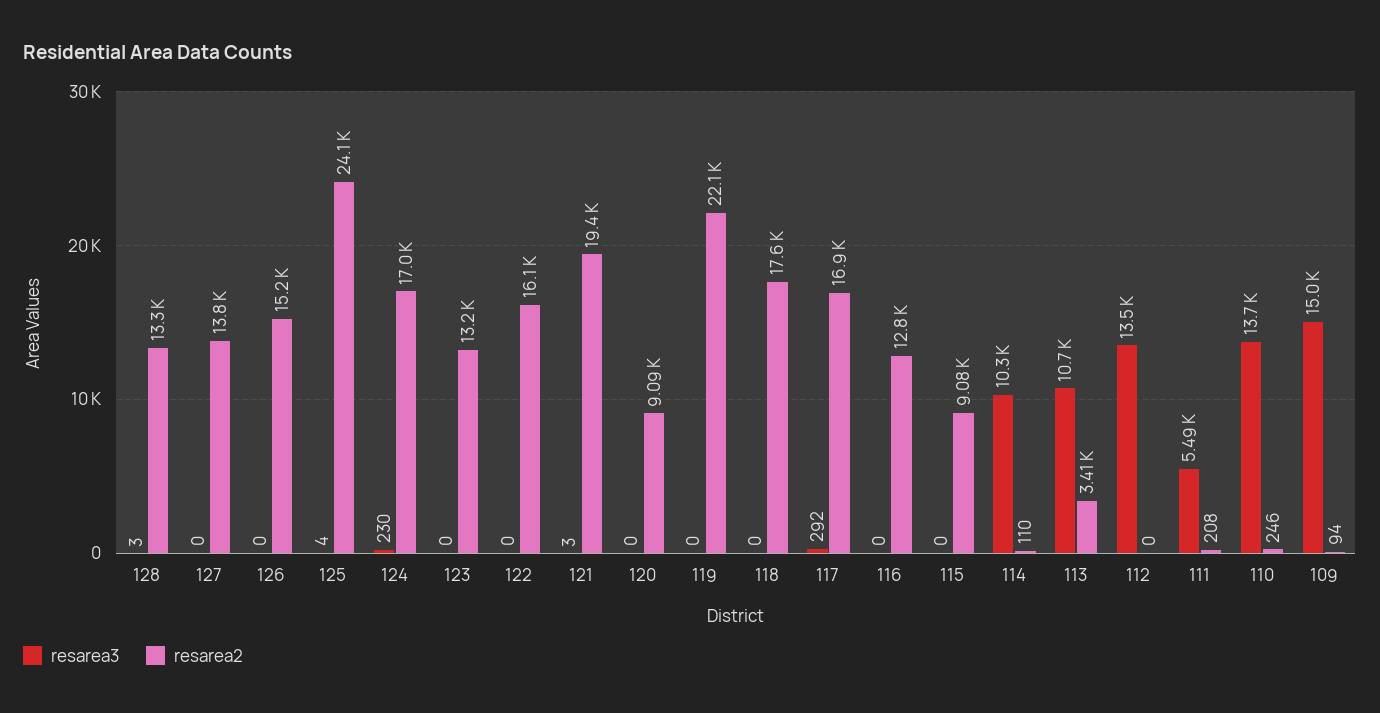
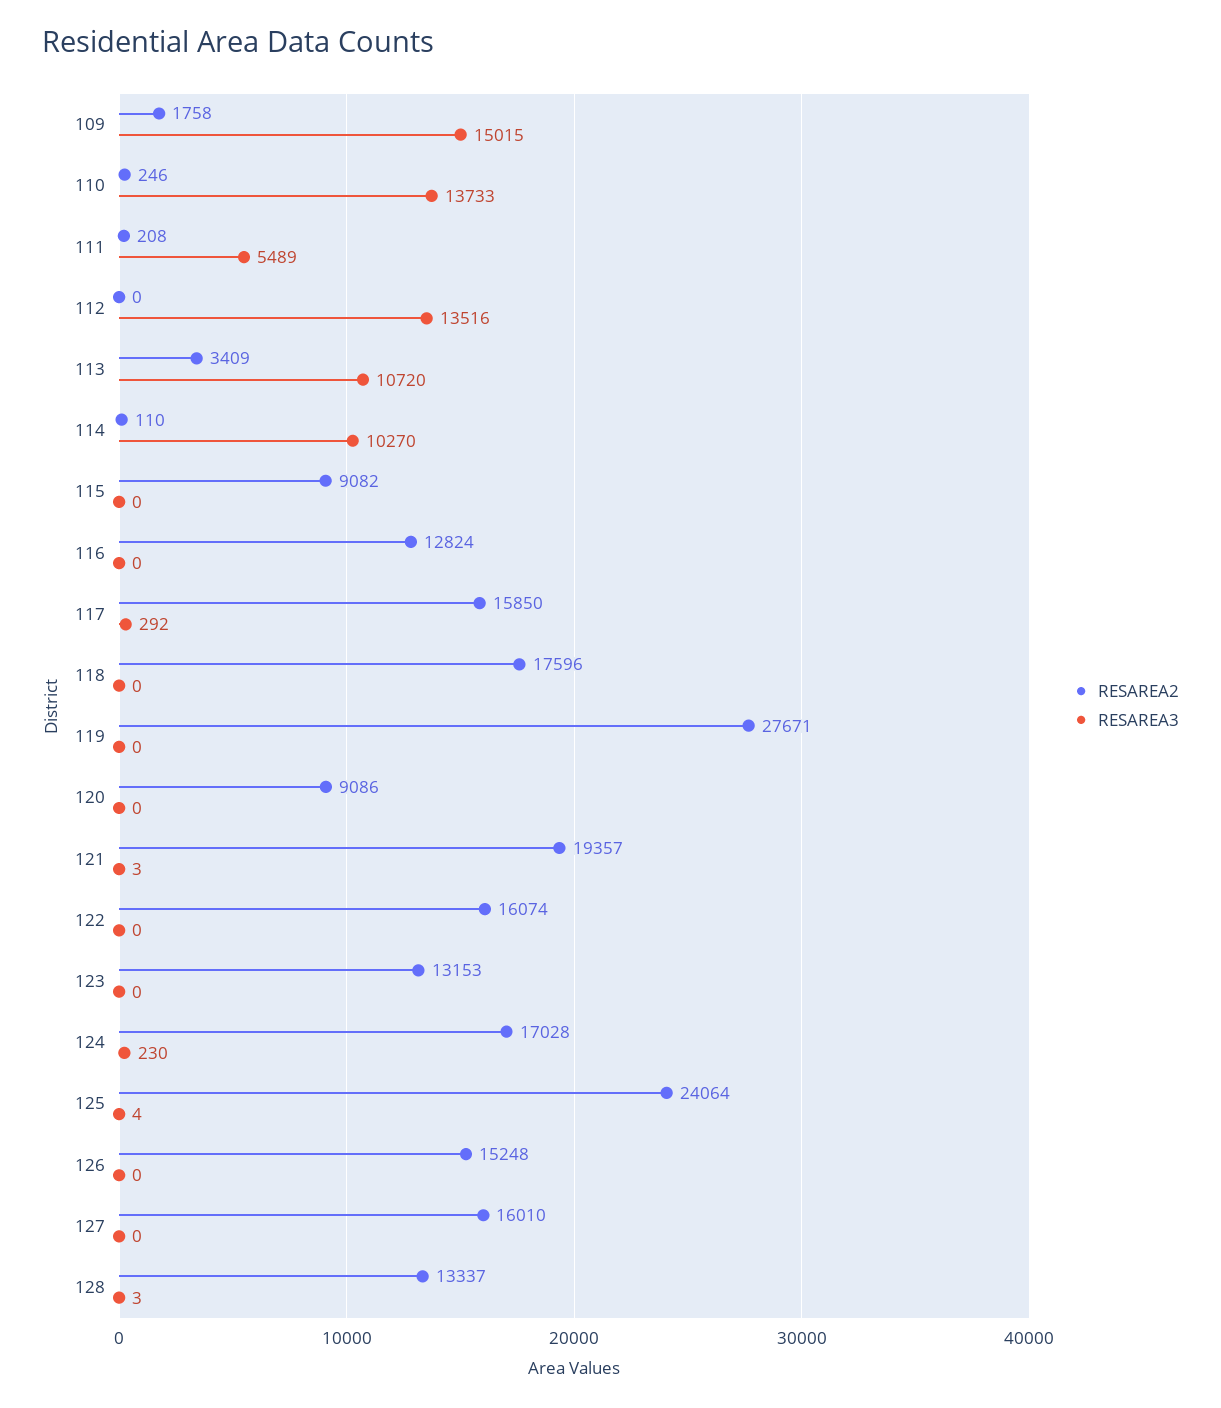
resarea2, 127: 13800 -> 16010
resarea2, 119: 22100 -> 27671
resarea2, 117: 16900 -> 15850
resarea2, 109: 94 -> 1758

